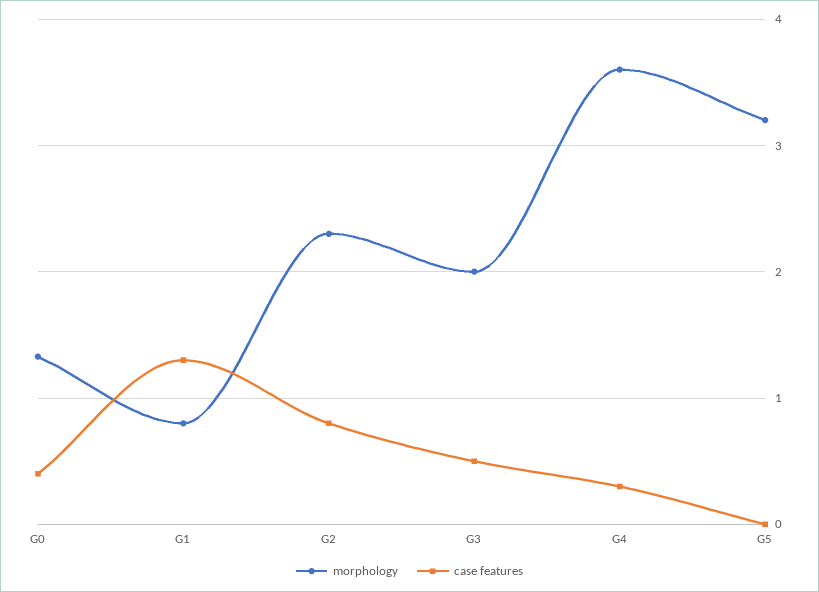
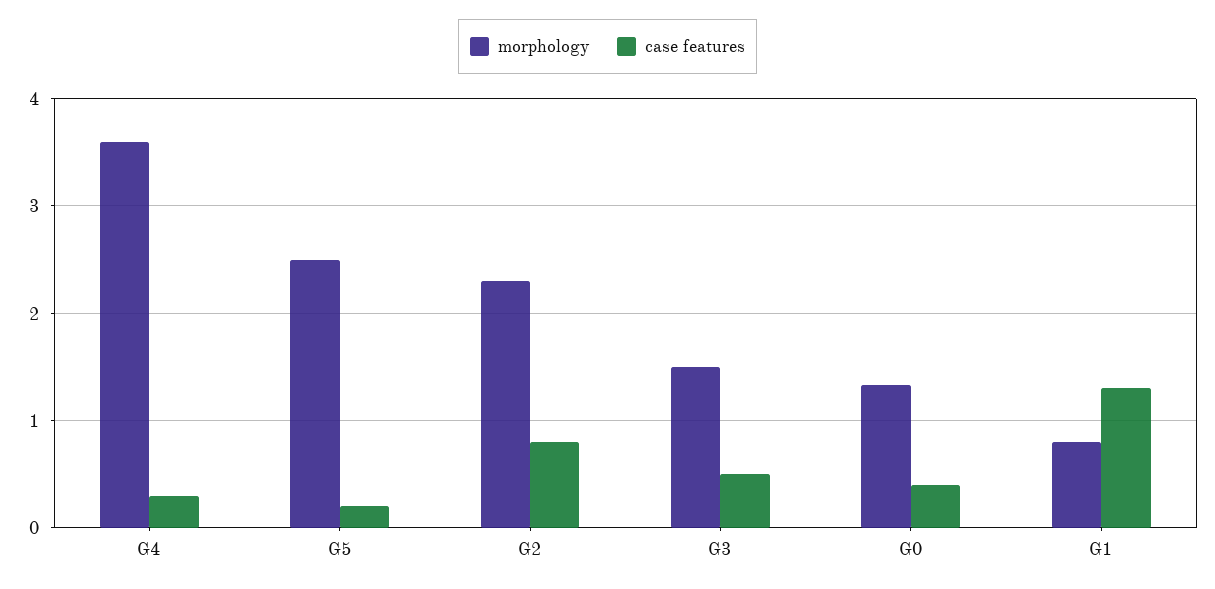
morphology, G3: 2 -> 1.5
morphology, G5: 3.2 -> 2.5
case features, G5: 0 -> 0.2

